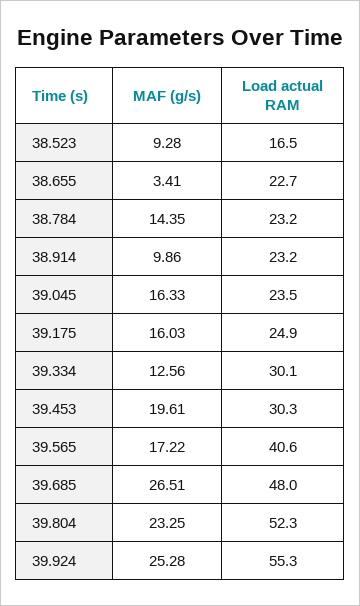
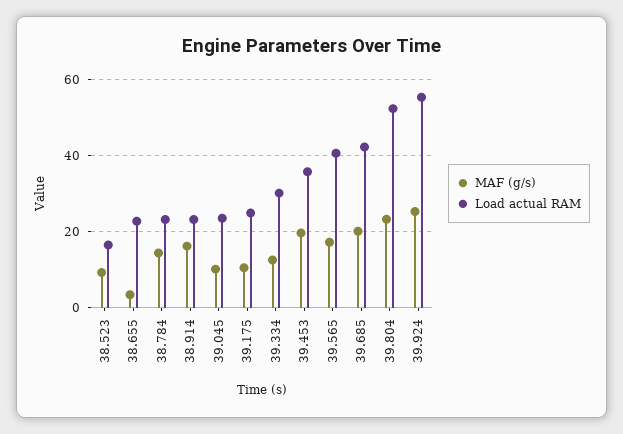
MAF (g/s), 38.914: 9.86 -> 16
MAF (g/s), 39.045: 16.33 -> 10
MAF (g/s), 39.175: 16.03 -> 10
Load actual RAM, 39.453: 30.3 -> 36
MAF (g/s), 39.685: 26.51 -> 20
Load actual RAM, 39.685: 48 -> 42

